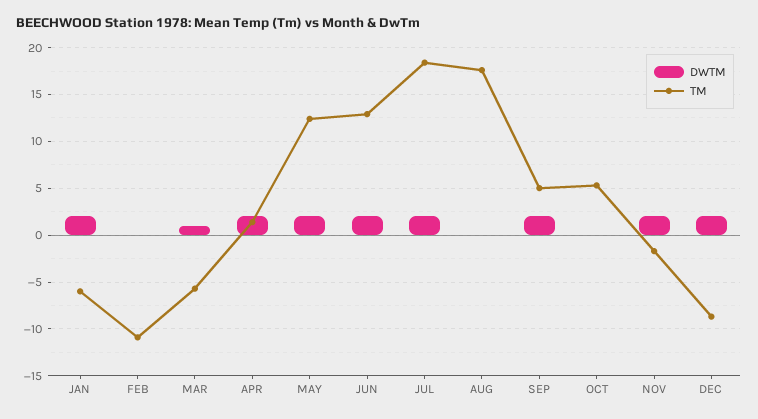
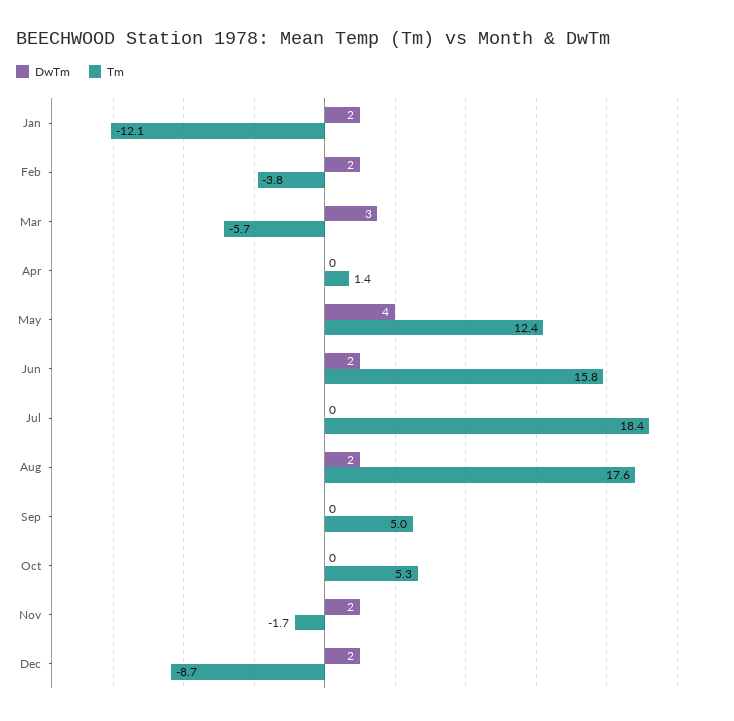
TM, JAN: -6 -> -12.1
DWTM, FEB: 0 -> 2
TM, FEB: -11 -> -3.8
DWTM, MAR: 1 -> 3
DWTM, APR: 2 -> 0
DWTM, MAY: 2 -> 4
TM, JUN: 13 -> 15.8
DWTM, JUL: 2 -> 0
DWTM, AUG: 0 -> 2
DWTM, SEP: 2 -> 0

